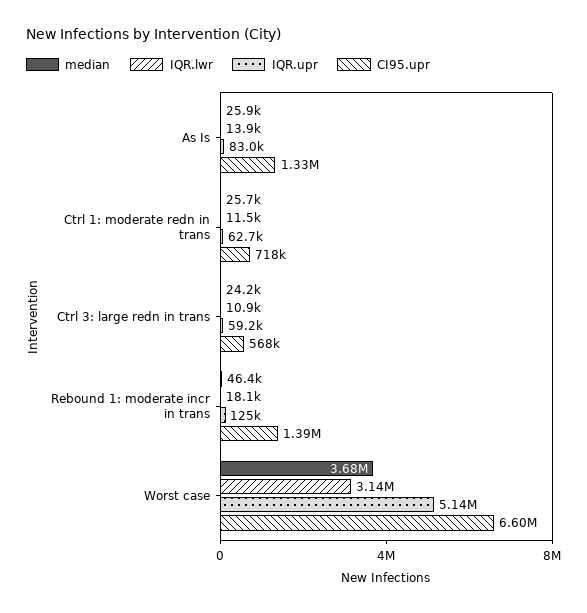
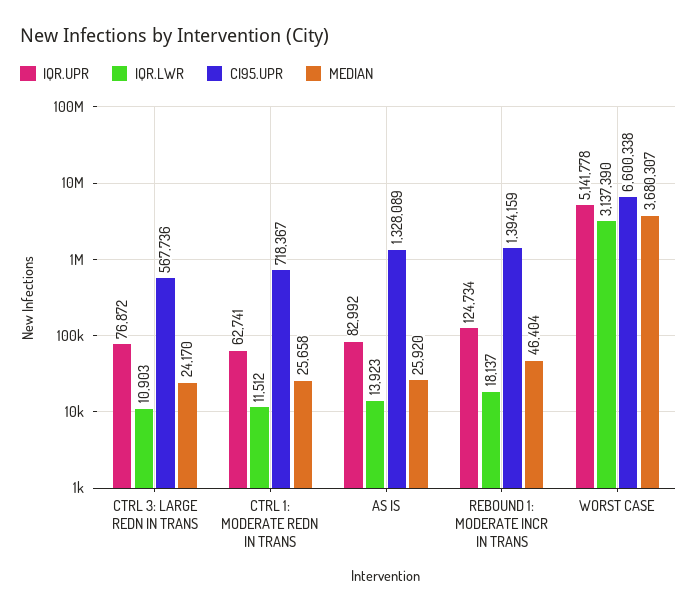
IQR.upr, Ctrl 3: large redn in trans: 59200 -> 76872

